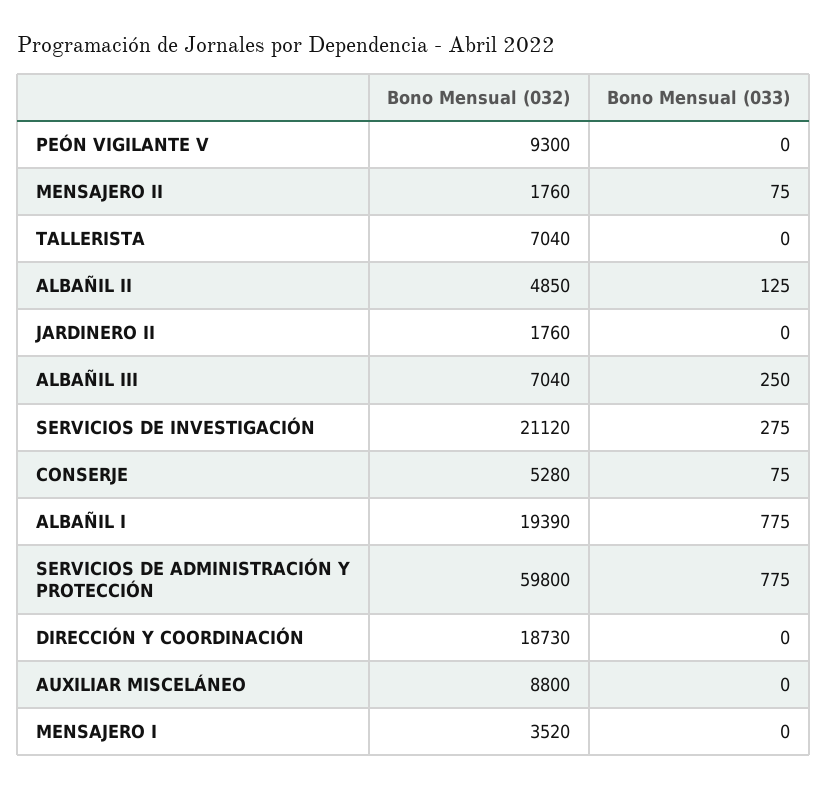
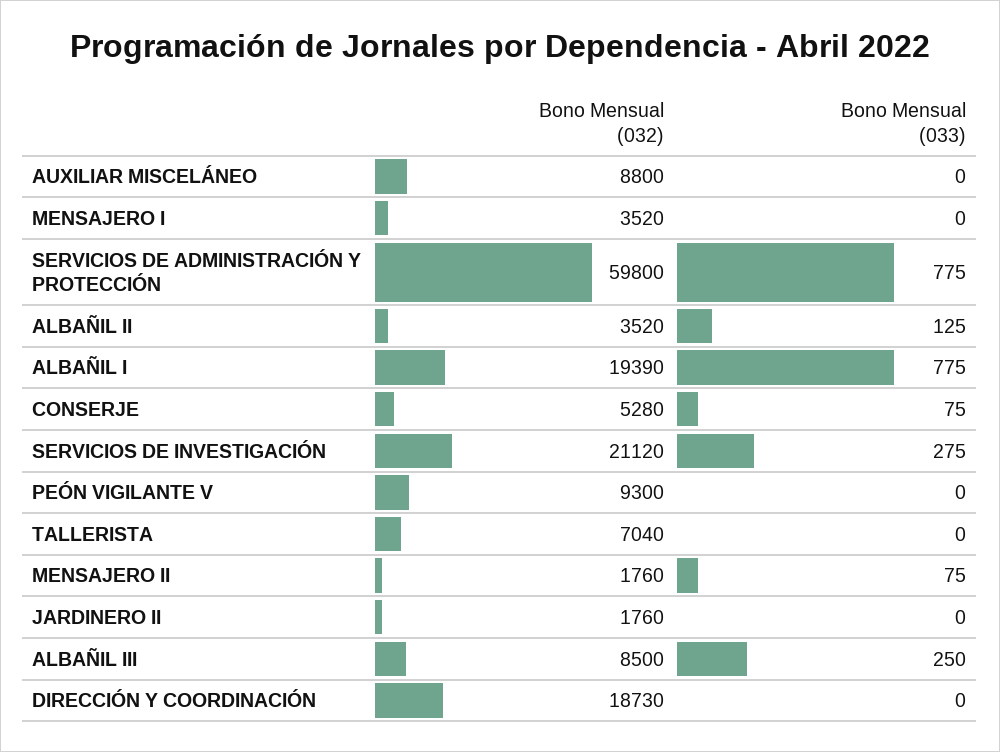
Bono Mensual (032), ALBAÑIL II: 4850 -> 3520
Bono Mensual (032), ALBAÑIL III: 7040 -> 8500

